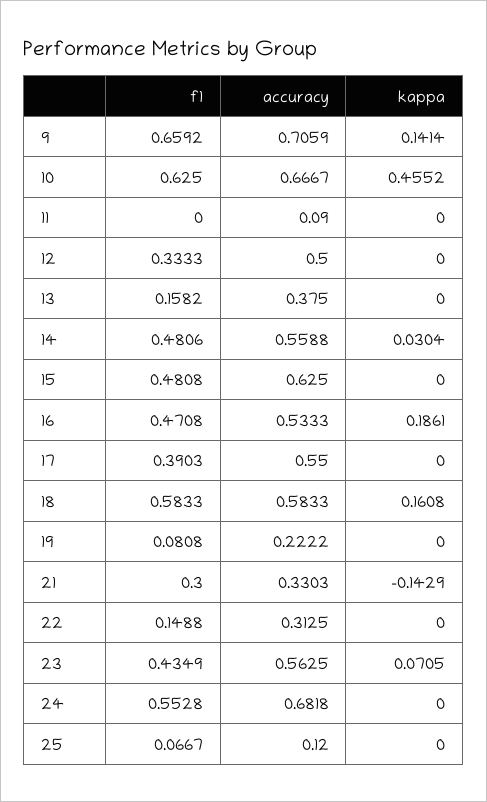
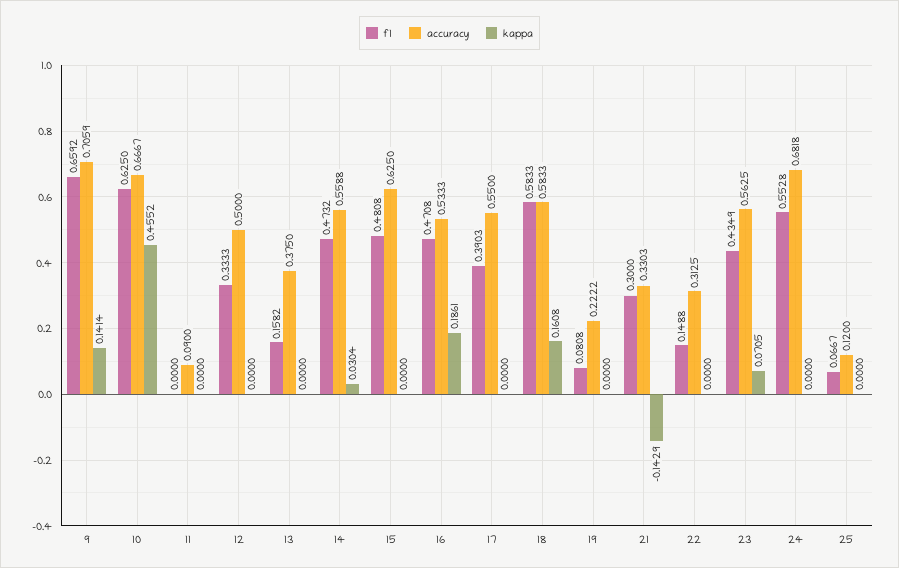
f1, 14: 0.4806 -> 0.4732

